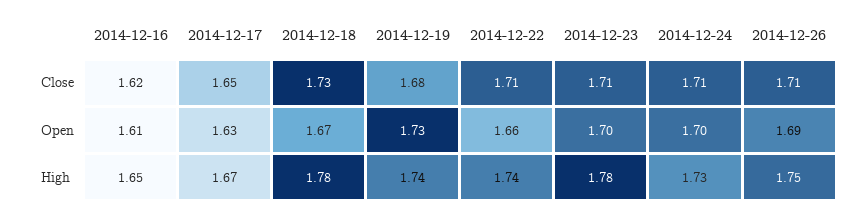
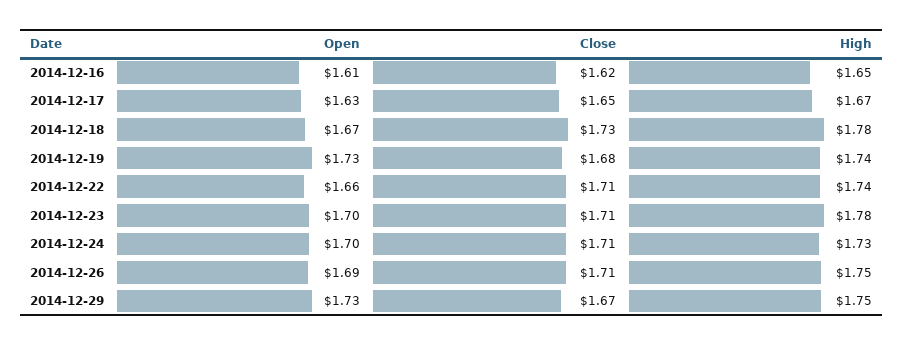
2014-12-29, Open: none -> 1.73
2014-12-29, Close: none -> 1.67
2014-12-29, High: none -> 1.75

